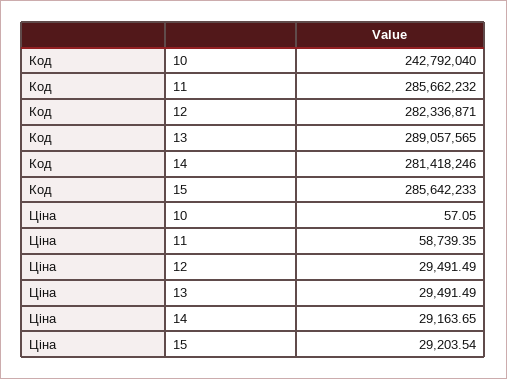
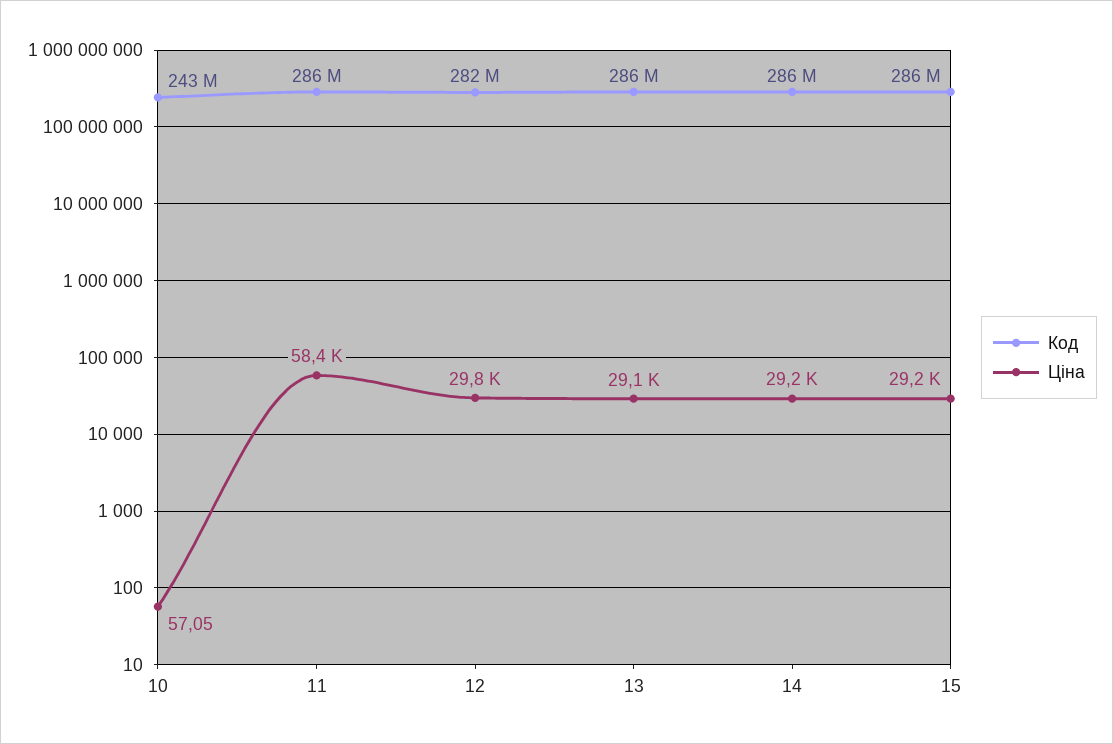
Код, 13: 289057565 -> 286000000
Код, 14: 281418246 -> 286000000
Ціна, 11: 58739.35 -> 58400
Ціна, 12: 29491.49 -> 29800
Ціна, 13: 29491.49 -> 29100

